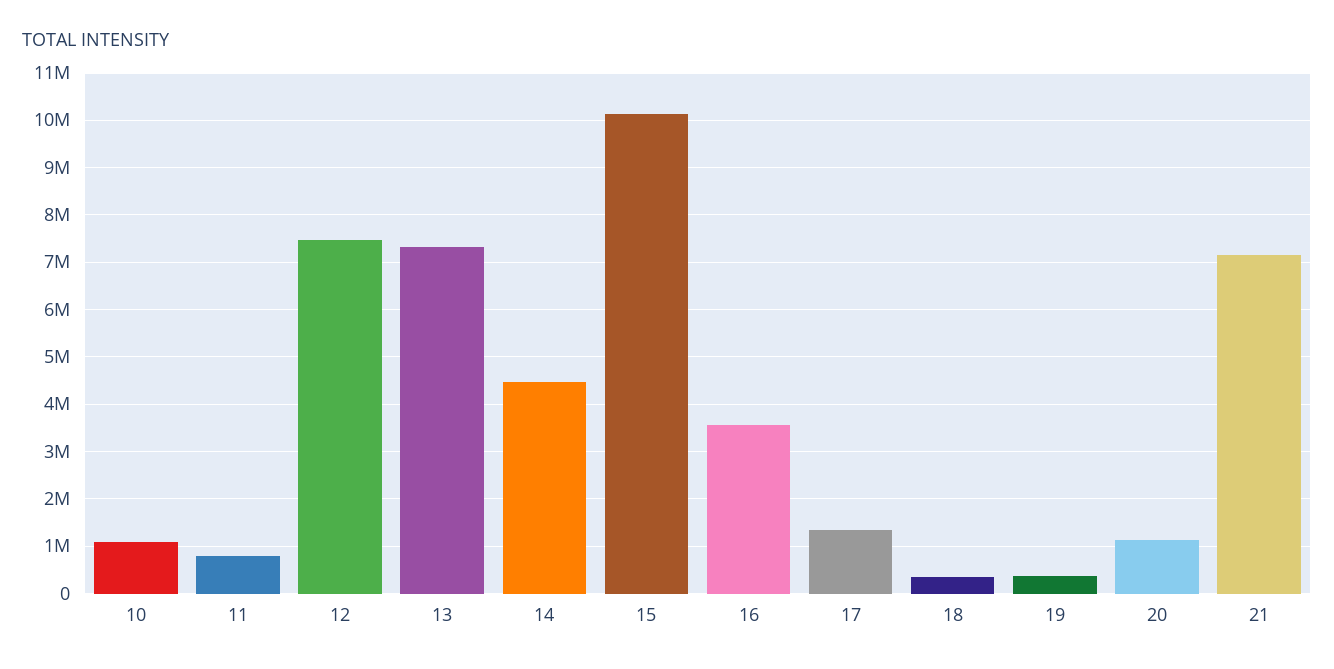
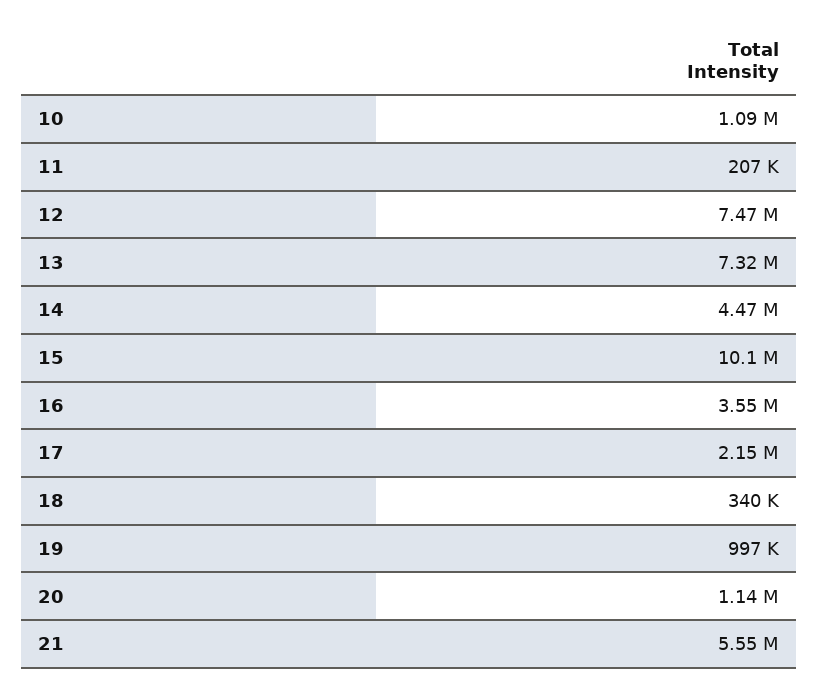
11: 800000 -> 207000
17: 1400000 -> 2150000
19: 400000 -> 997000
21: 7200000 -> 5550000

